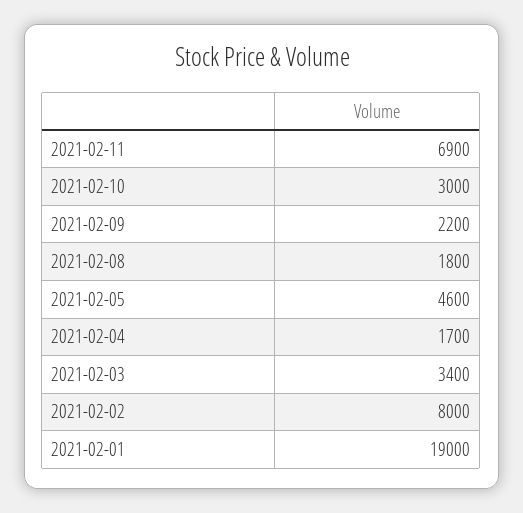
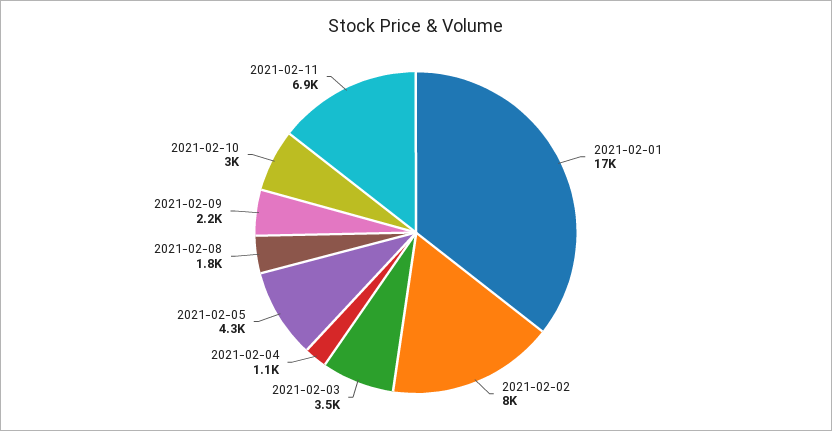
2021-02-05: 4600 -> 4300
2021-02-04: 1700 -> 1100
2021-02-03: 3400 -> 3500
2021-02-01: 19000 -> 17000

